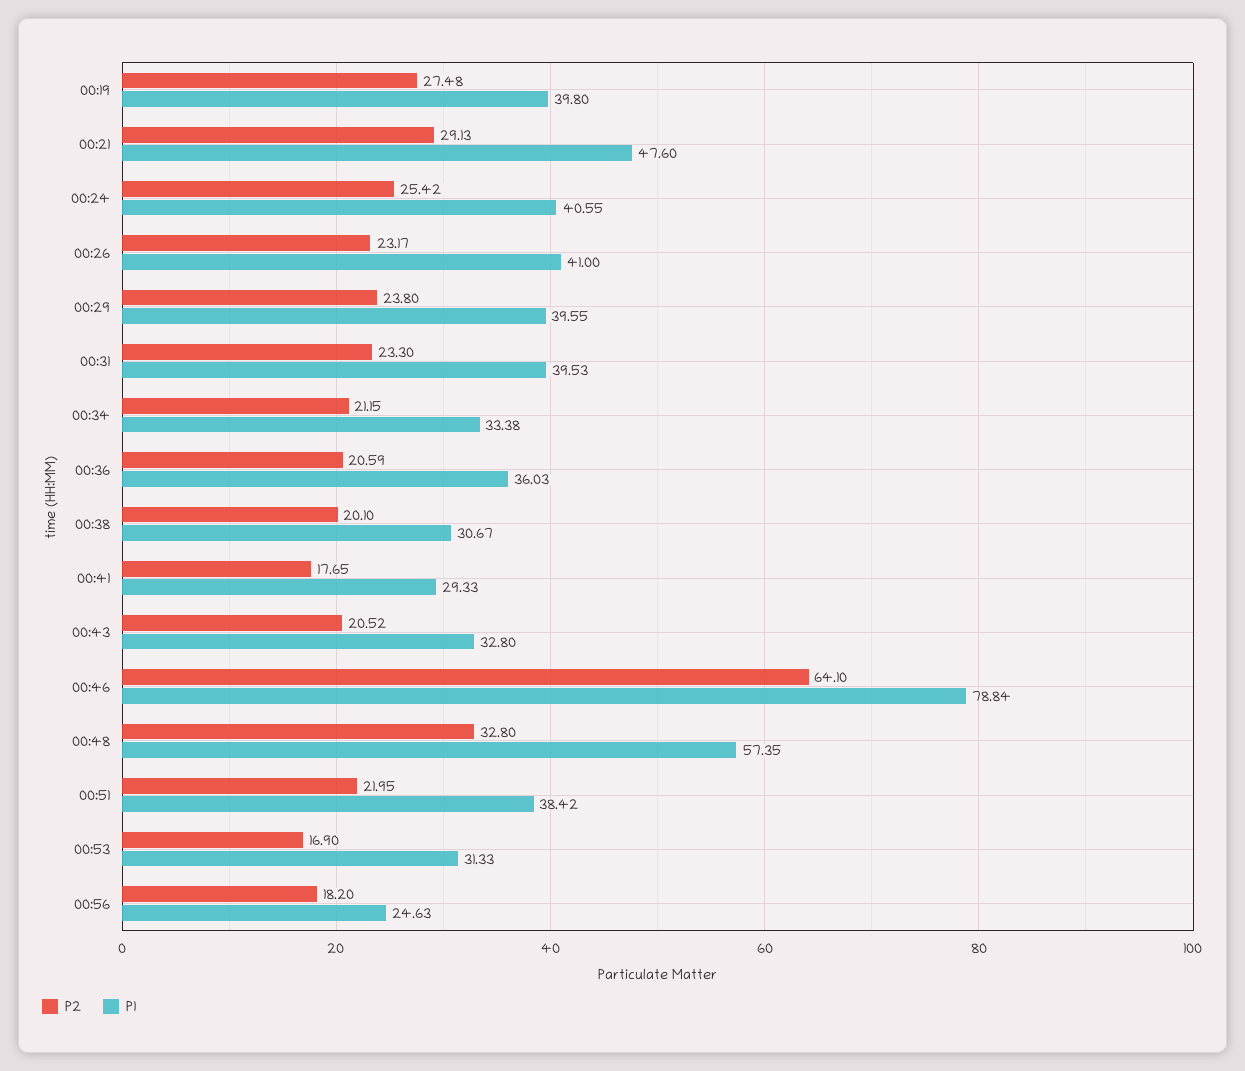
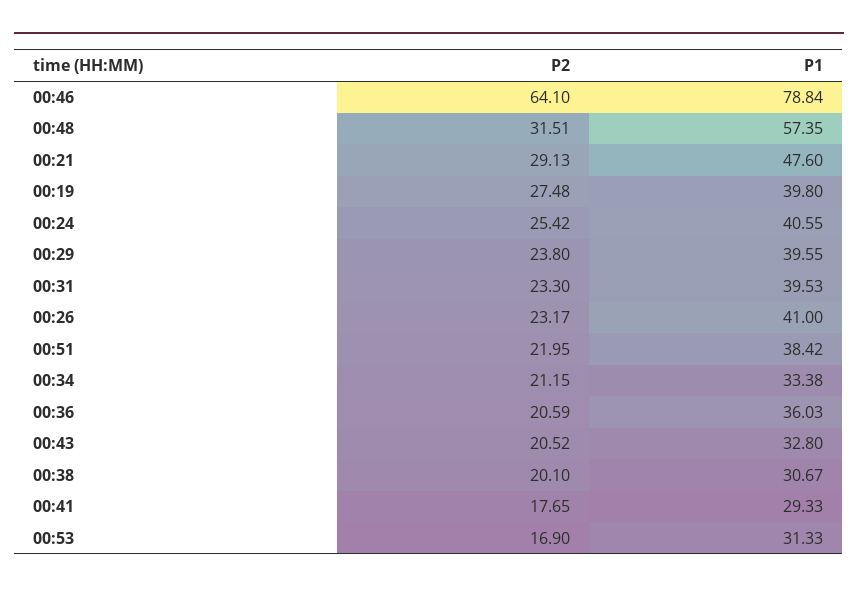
P2, 00:48: 32.8 -> 31.51
P2, 00:56: 18.2 -> none
P1, 00:56: 24.63 -> none

